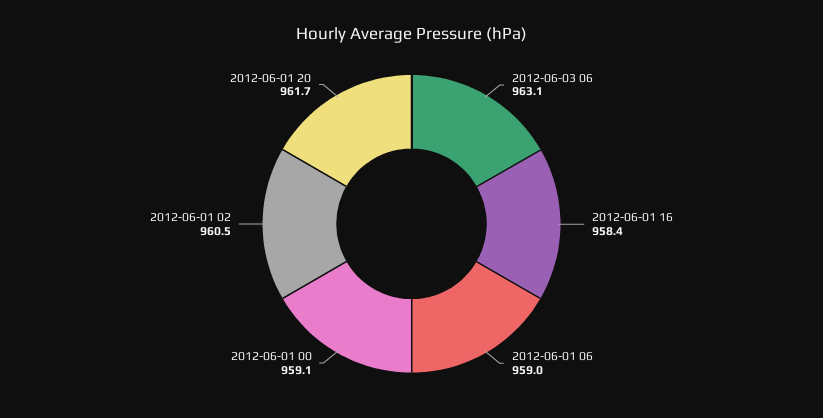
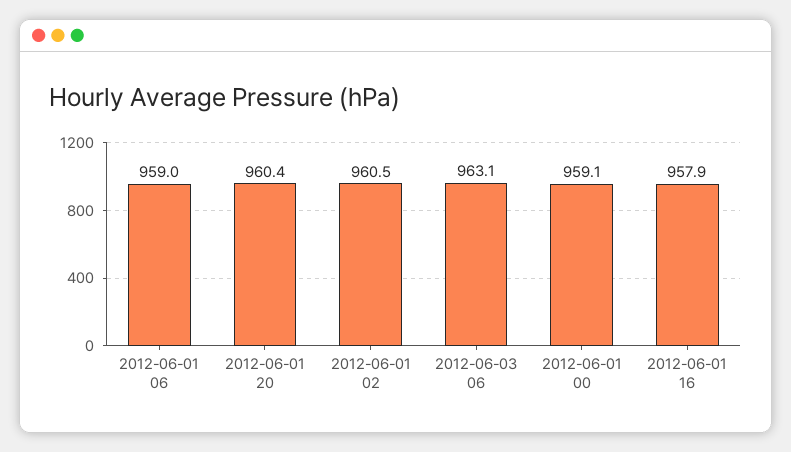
2012-06-01 16: 958.4 -> 957.9
2012-06-01 20: 961.7 -> 960.4

